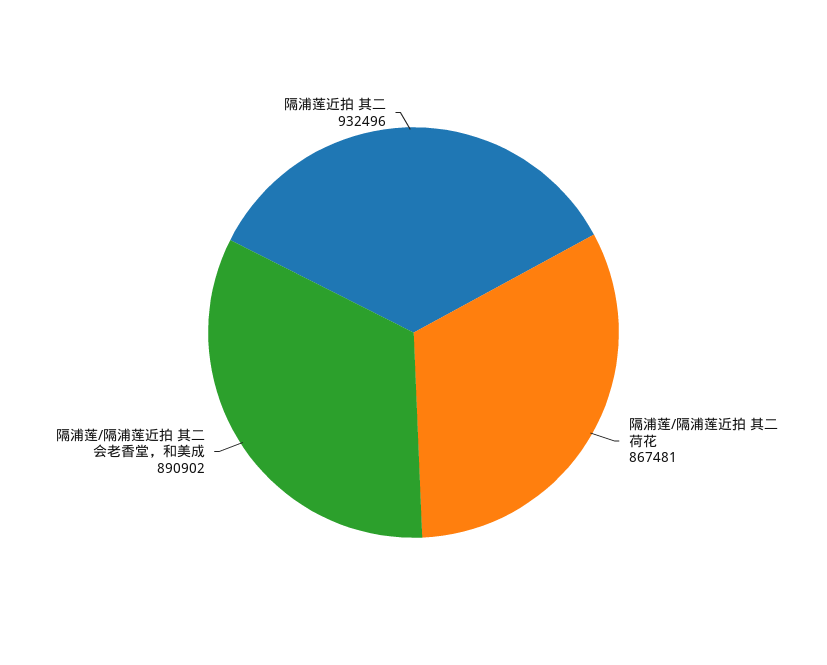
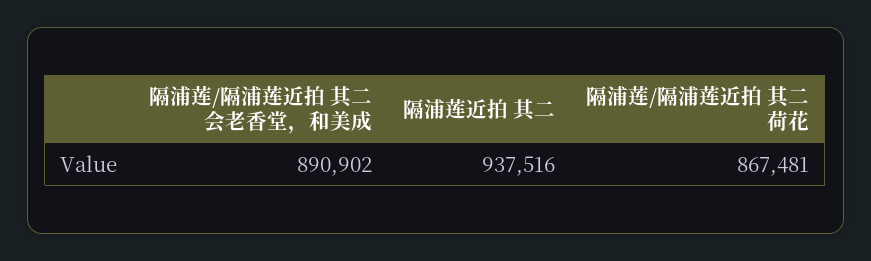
隔浦莲近拍 其二: 932496 -> 937516

